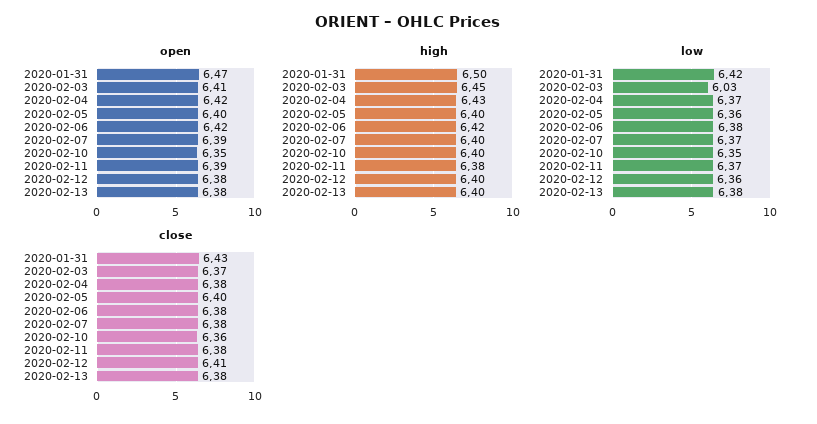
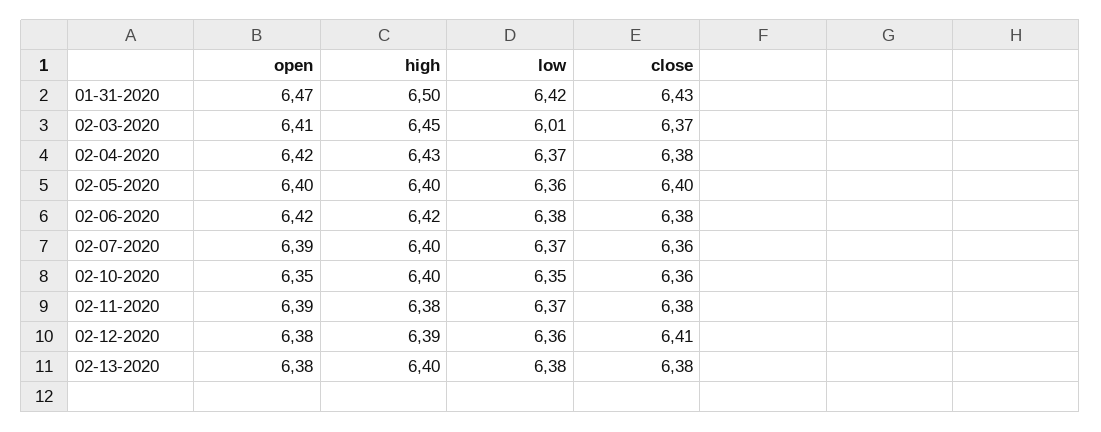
high, 2020-02-12: 6.4 -> 6.39
low, 2020-02-03: 6.03 -> 6.01
close, 2020-02-07: 6.38 -> 6.36

